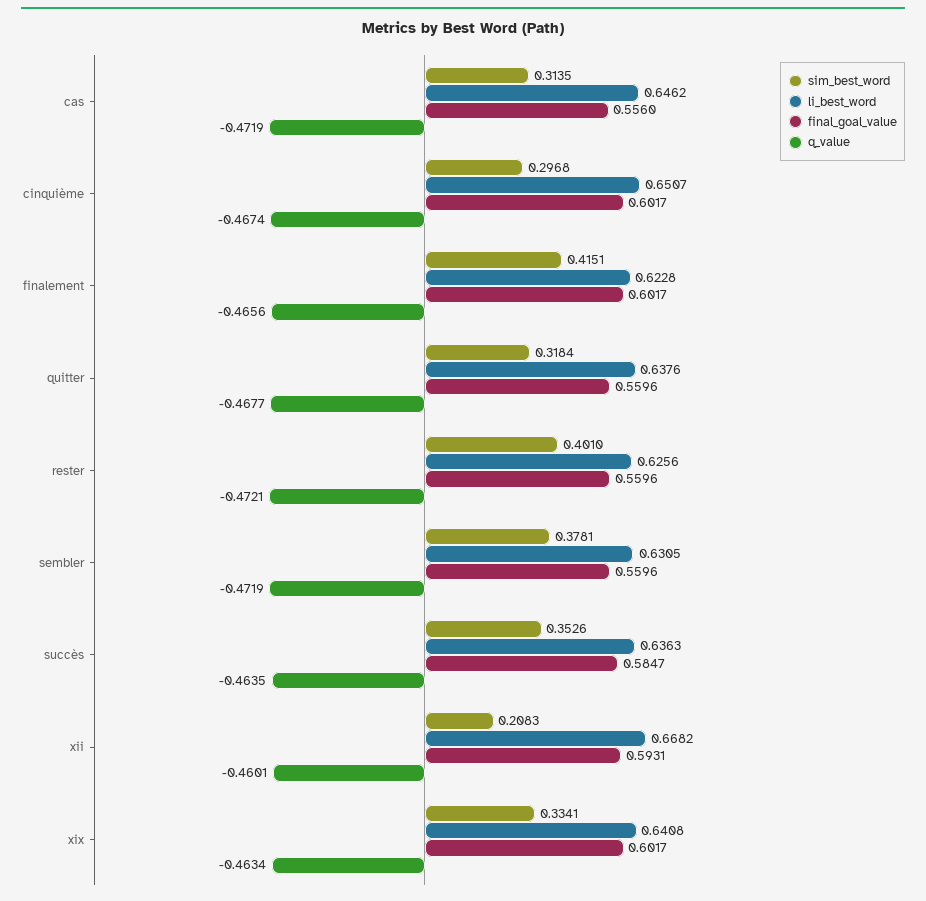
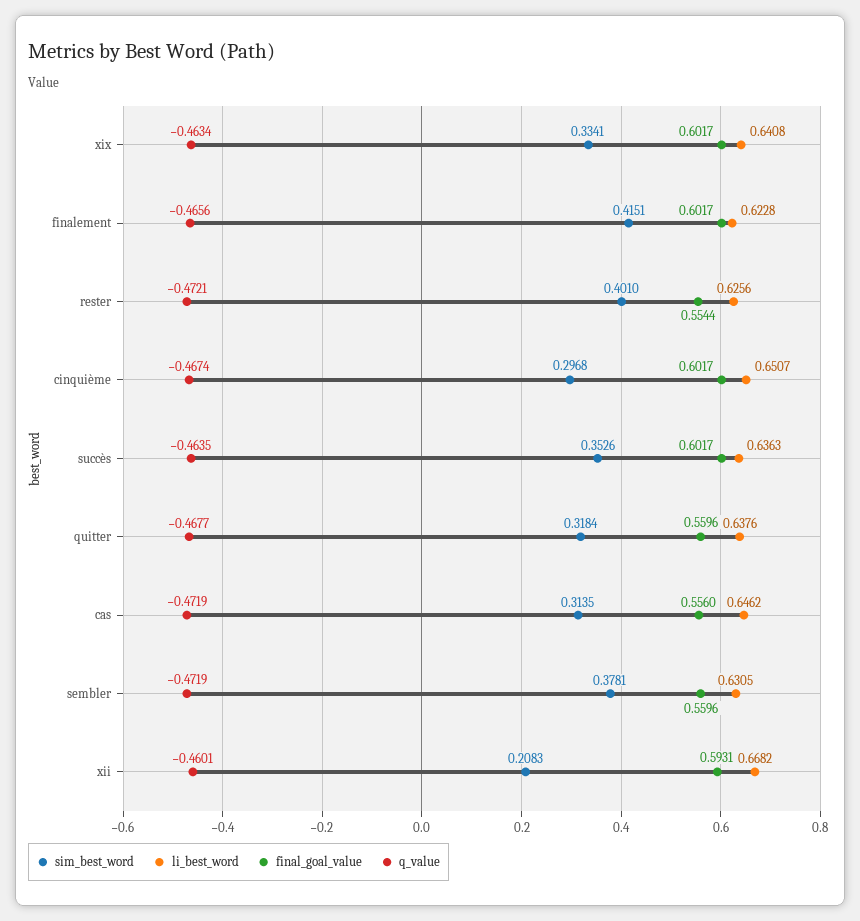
final_goal_value, rester: 0.5596 -> 0.5544
final_goal_value, succès: 0.5847 -> 0.6017

